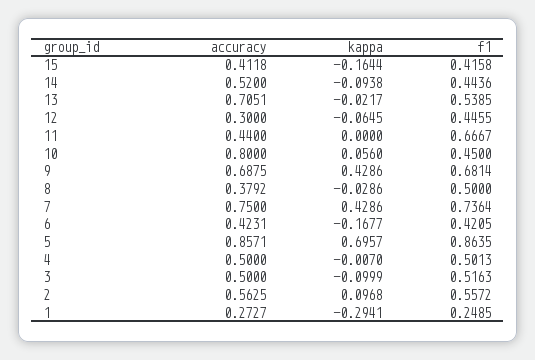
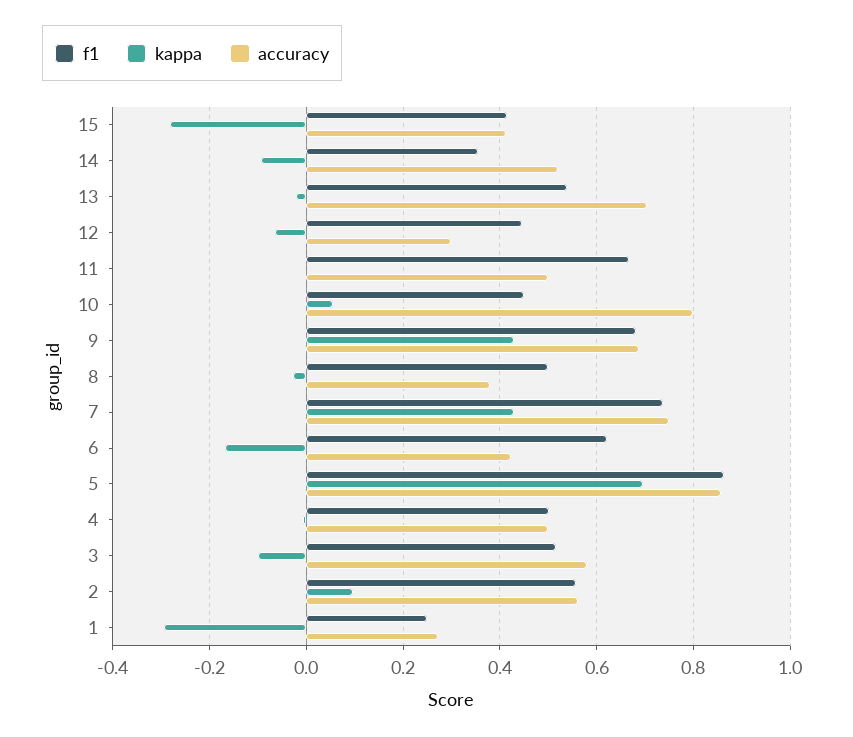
kappa, 15: -0.1644 -> -0.28
f1, 14: 0.4436 -> 0.36
accuracy, 11: 0.44 -> 0.5
f1, 6: 0.4205 -> 0.62
accuracy, 3: 0.5 -> 0.58

